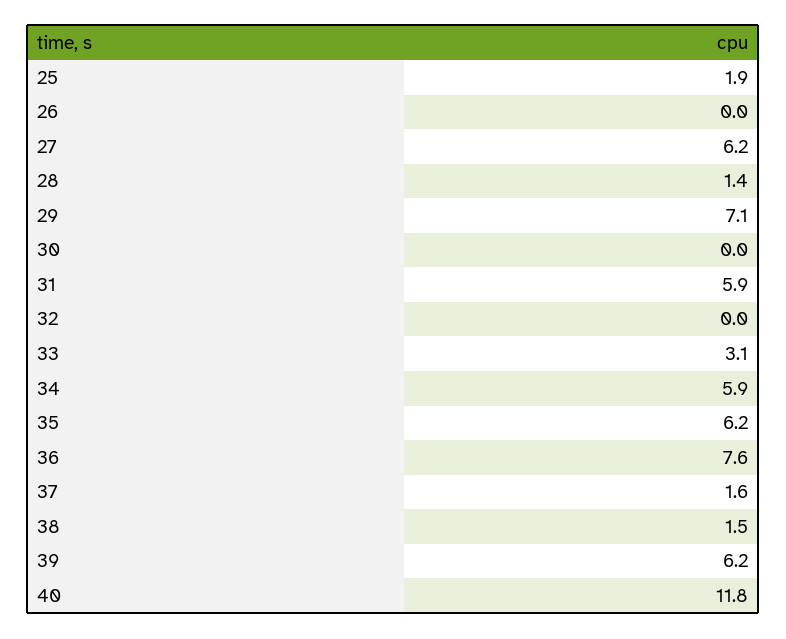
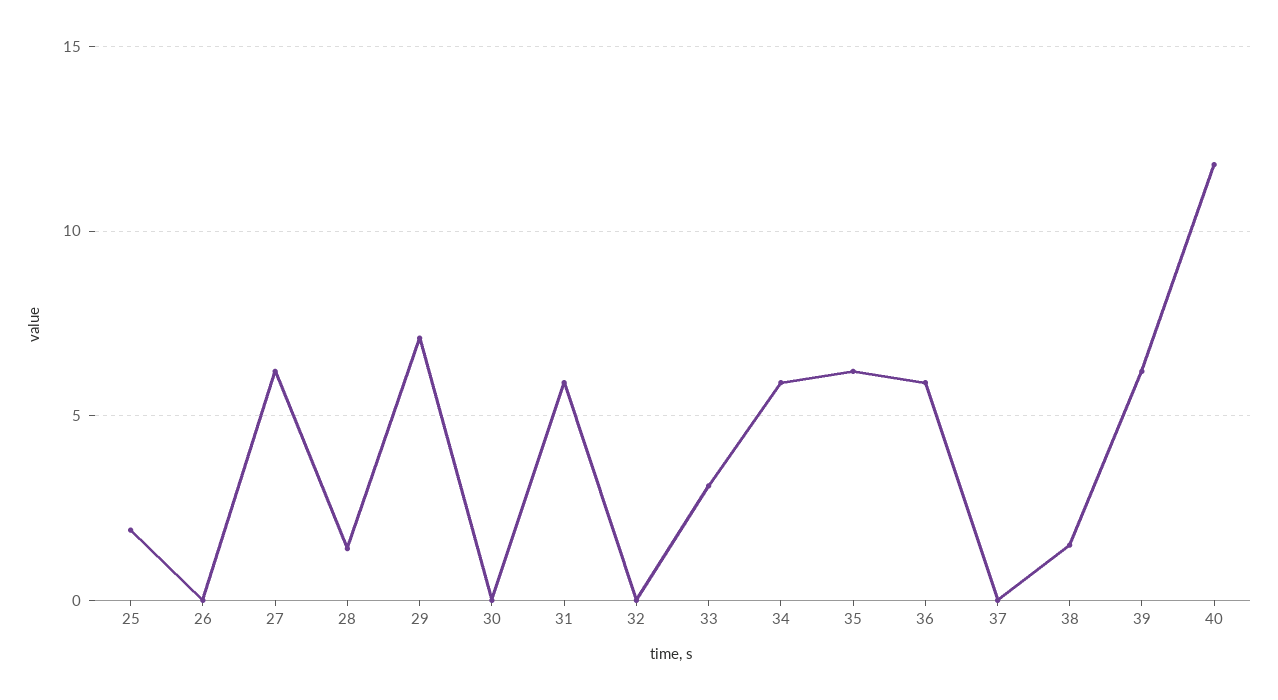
36: 7.6 -> 6
37: 1.6 -> 0

